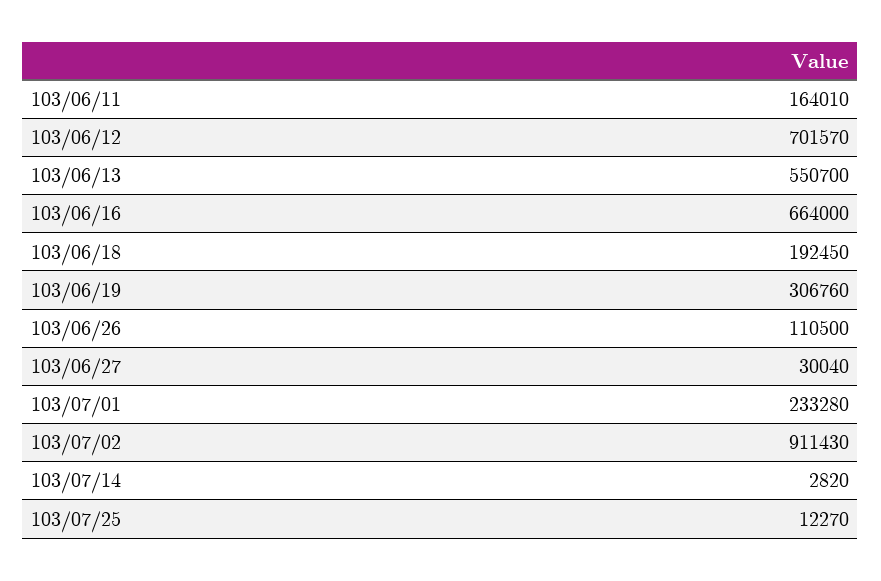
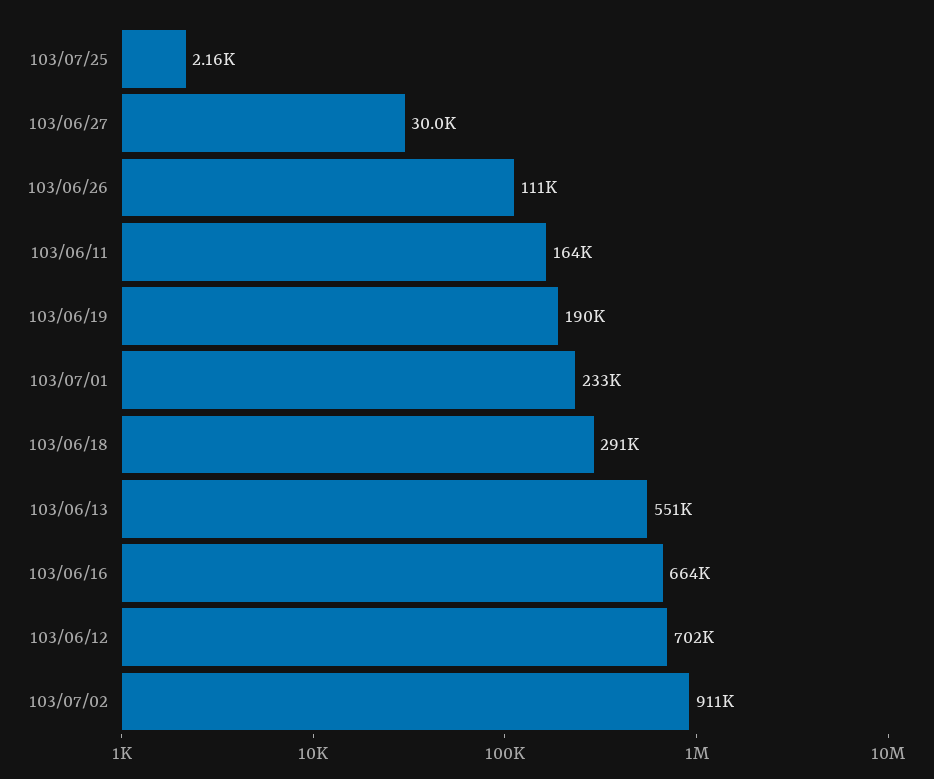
103/06/18: 192450 -> 291000
103/06/19: 306760 -> 190000
103/07/14: 2820 -> none
103/07/25: 12270 -> 2160

